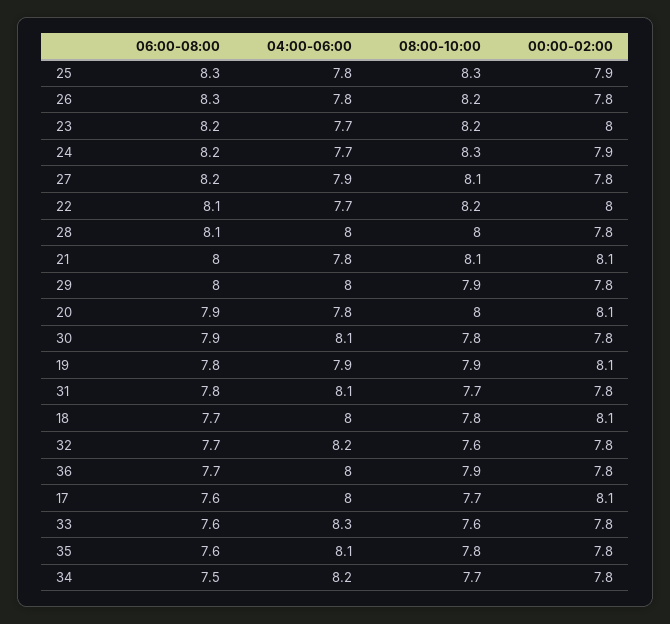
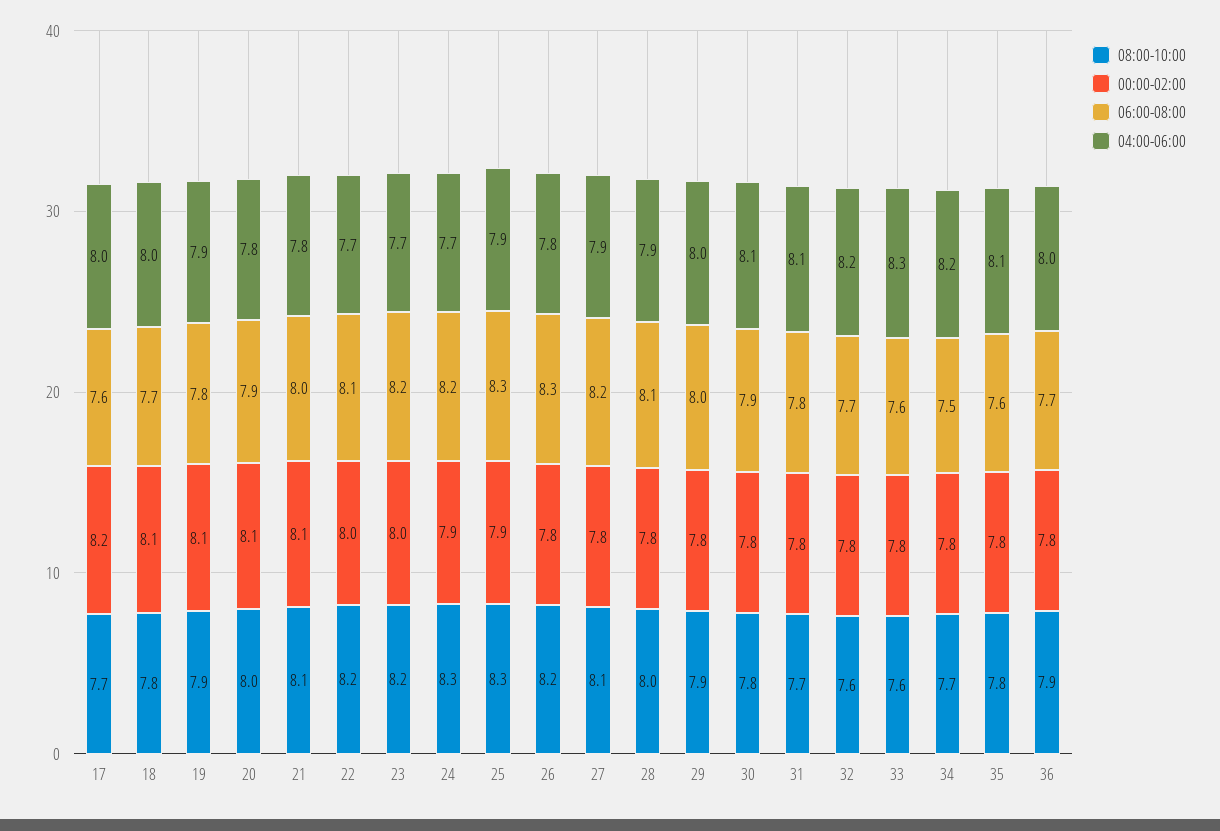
04:00-06:00, 25: 7.8 -> 7.9
04:00-06:00, 28: 8 -> 7.9
00:00-02:00, 17: 8.1 -> 8.2

